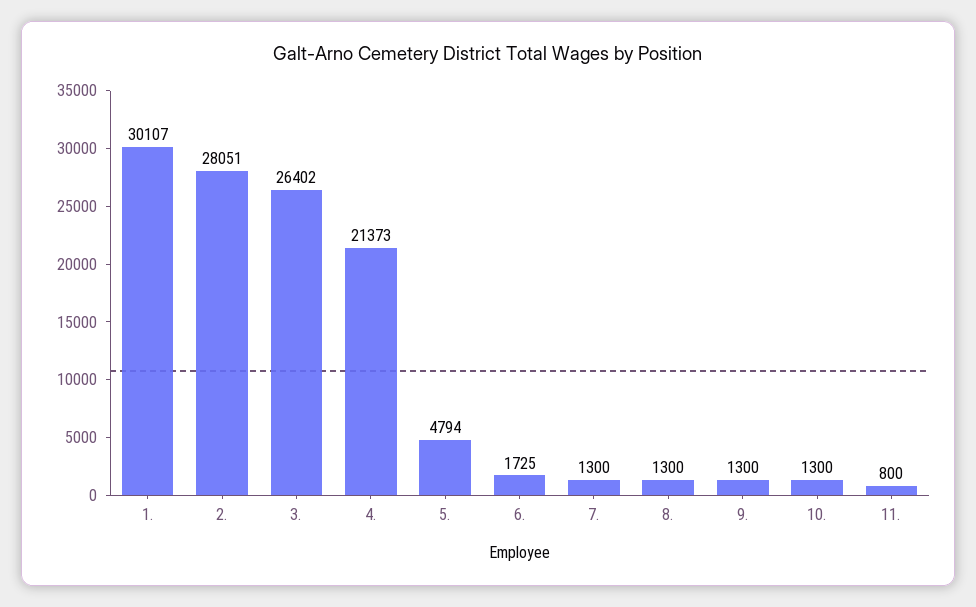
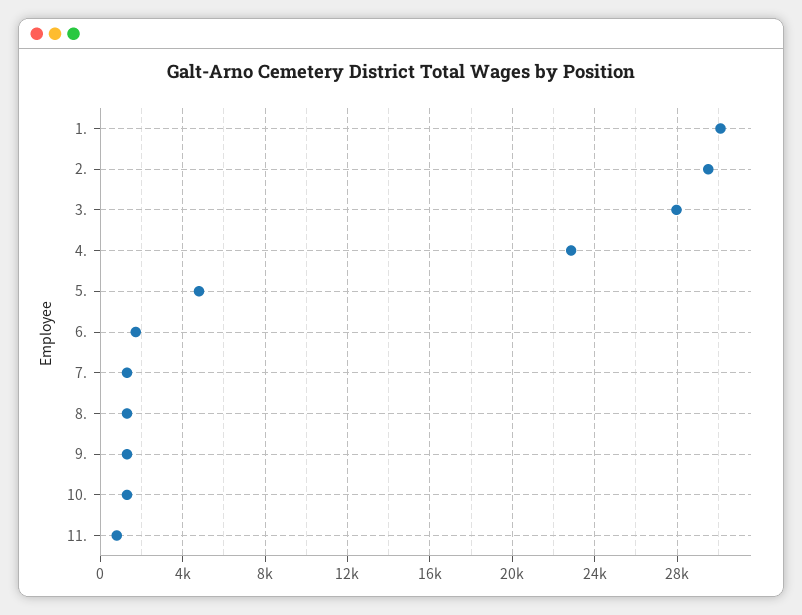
2.: 28051 -> 29500
3.: 26402 -> 28000
4.: 21373 -> 23000

